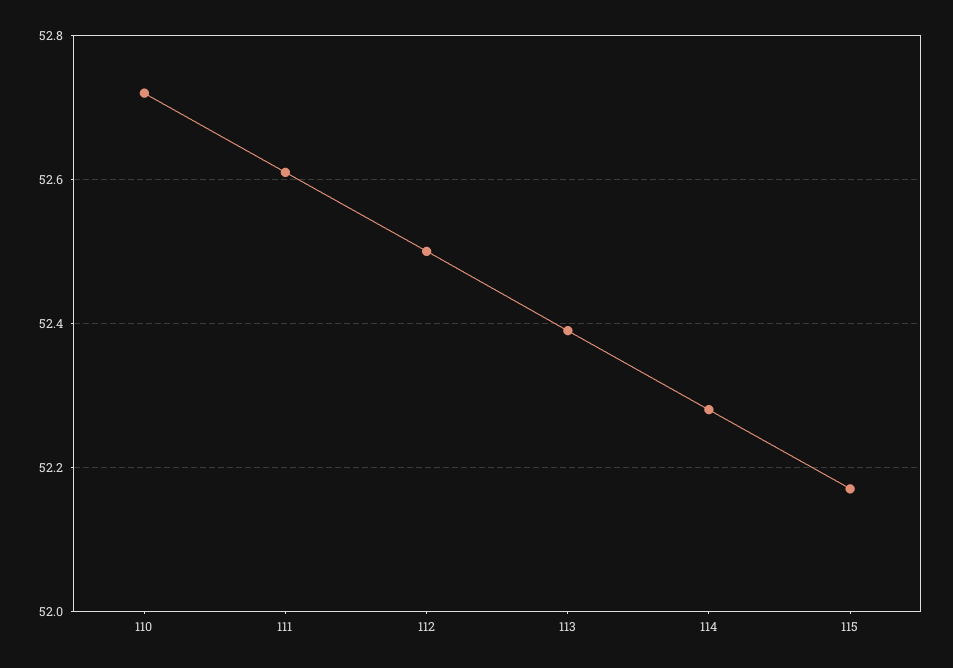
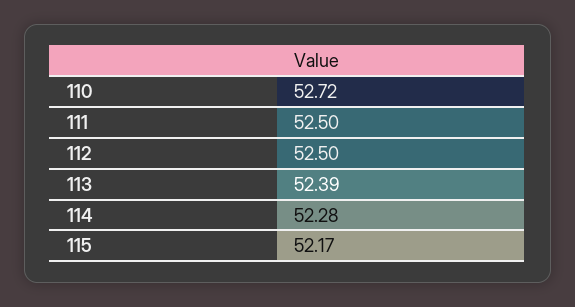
111: 52.6 -> 52.5

